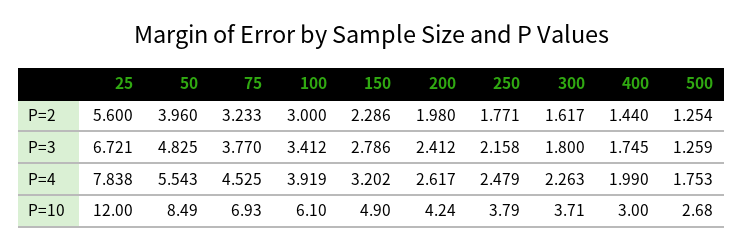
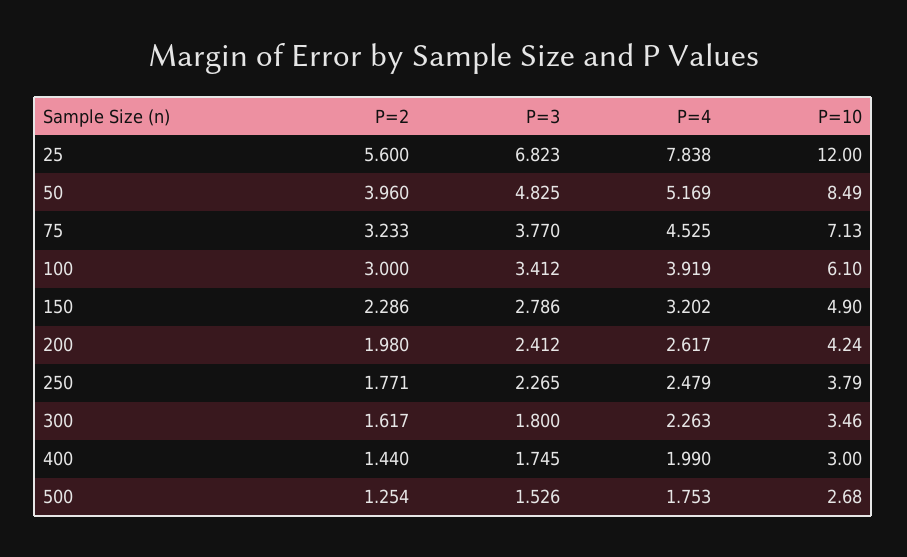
25, P=3: 6.721 -> 6.823
250, P=3: 2.158 -> 2.265
500, P=3: 1.259 -> 1.526
50, P=4: 5.543 -> 5.169
75, P=10: 6.93 -> 7.13
300, P=10: 3.71 -> 3.46

